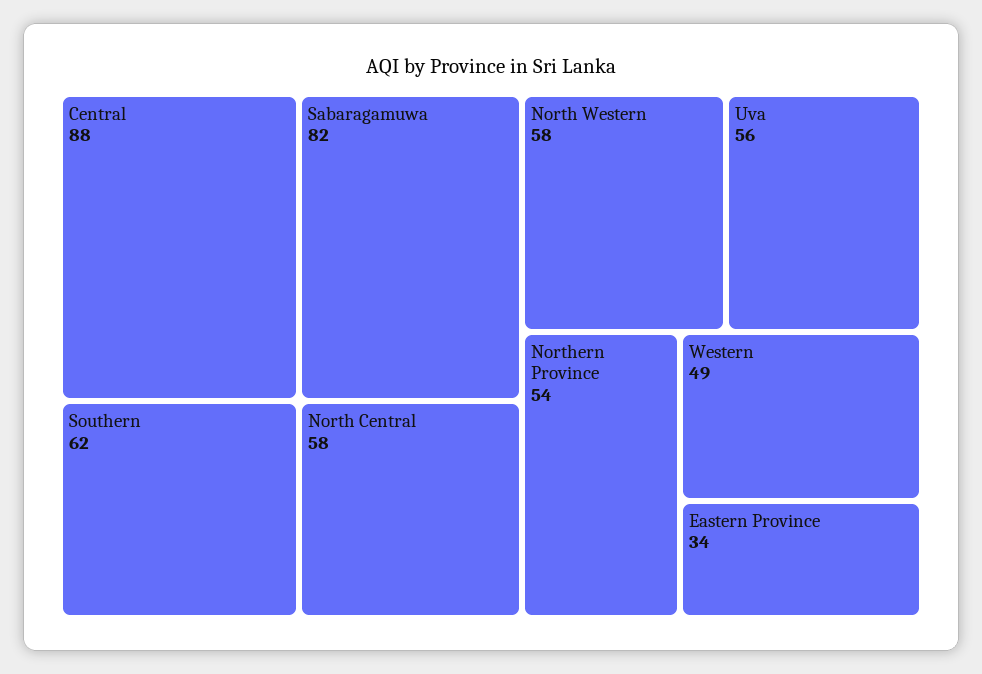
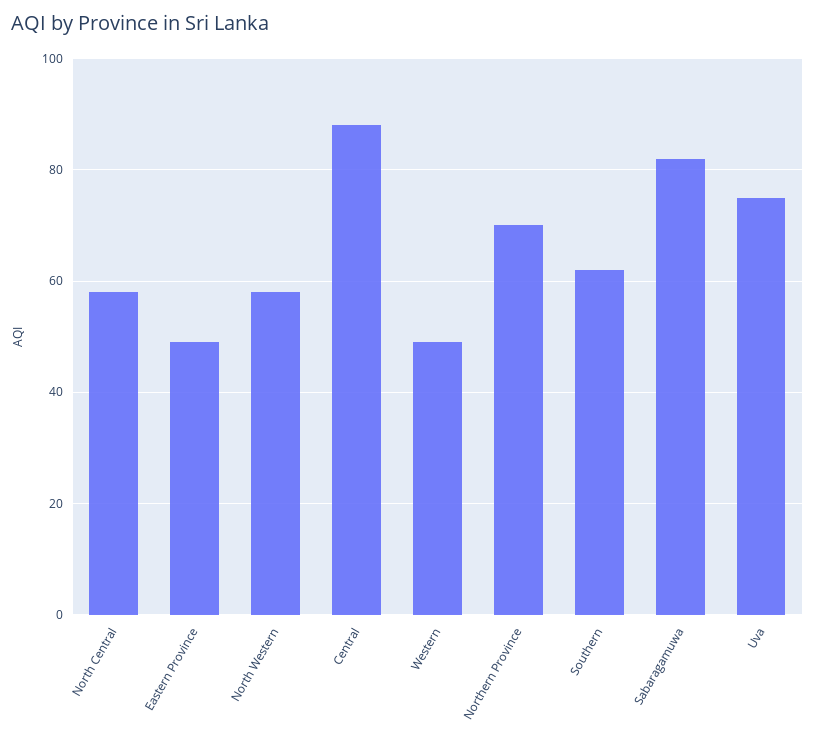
Uva: 56 -> 75
Northern Province: 54 -> 70
Eastern Province: 34 -> 50

